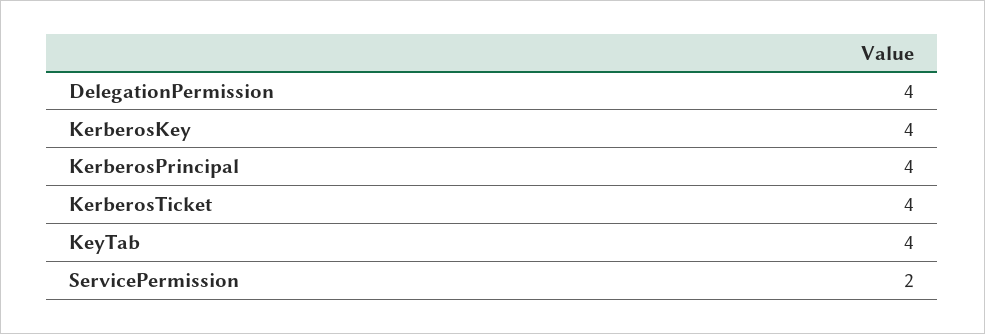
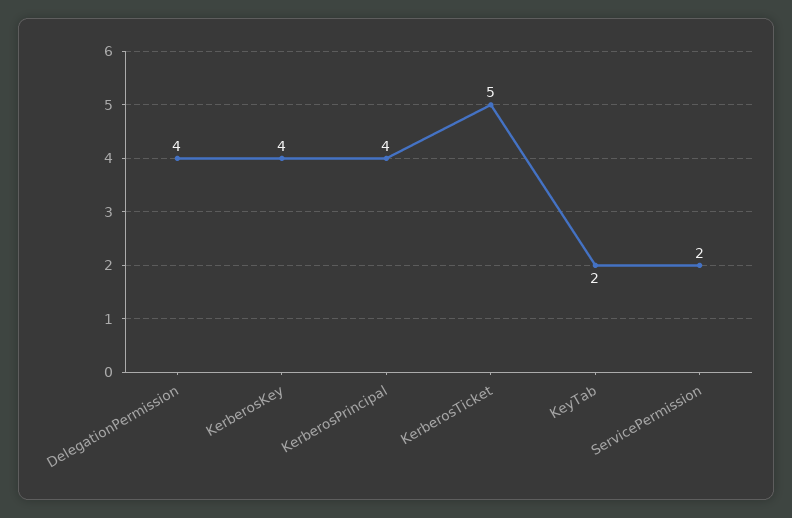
KerberosTicket: 4 -> 5
KeyTab: 4 -> 2

